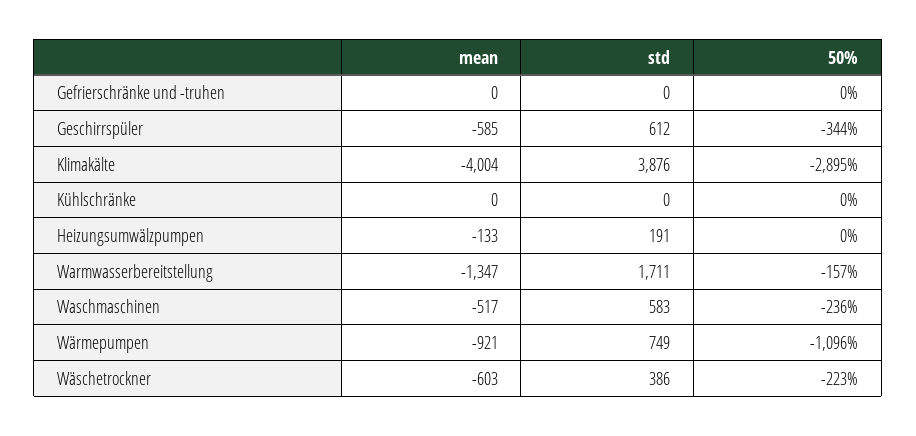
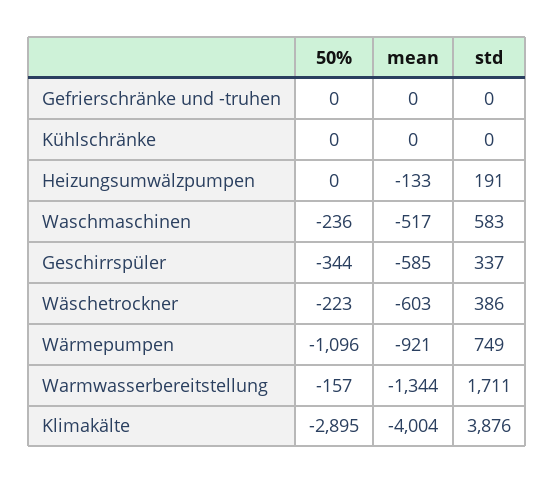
std, Geschirrspüler: 612 -> 337
mean, Warmwasserbereitstellung: -1347 -> -1344

